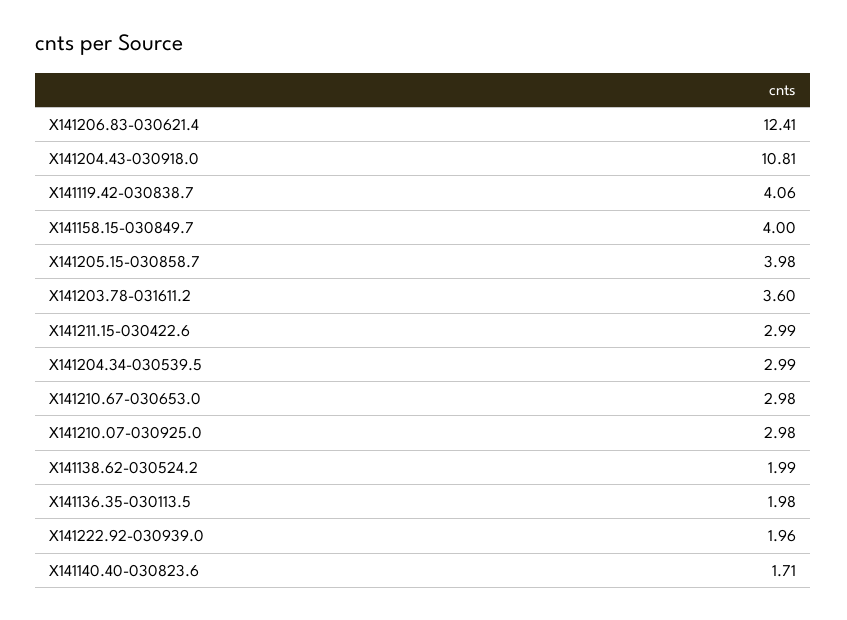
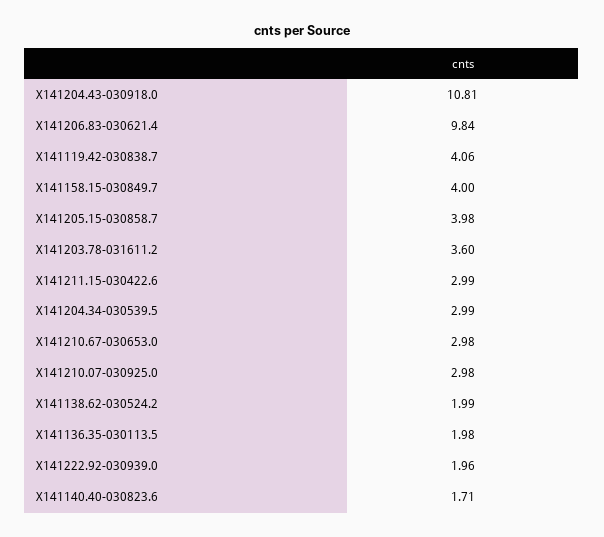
X141206.83-030621.4: 12.41 -> 9.84

